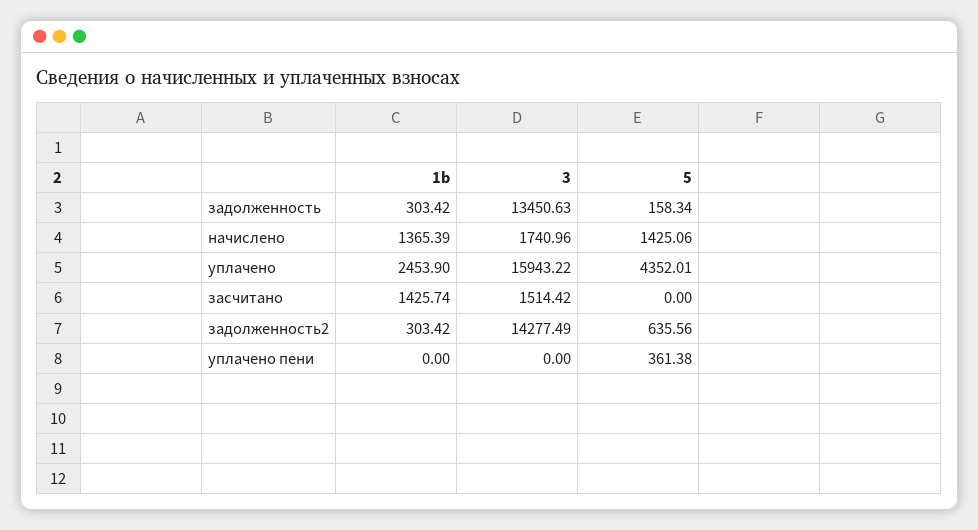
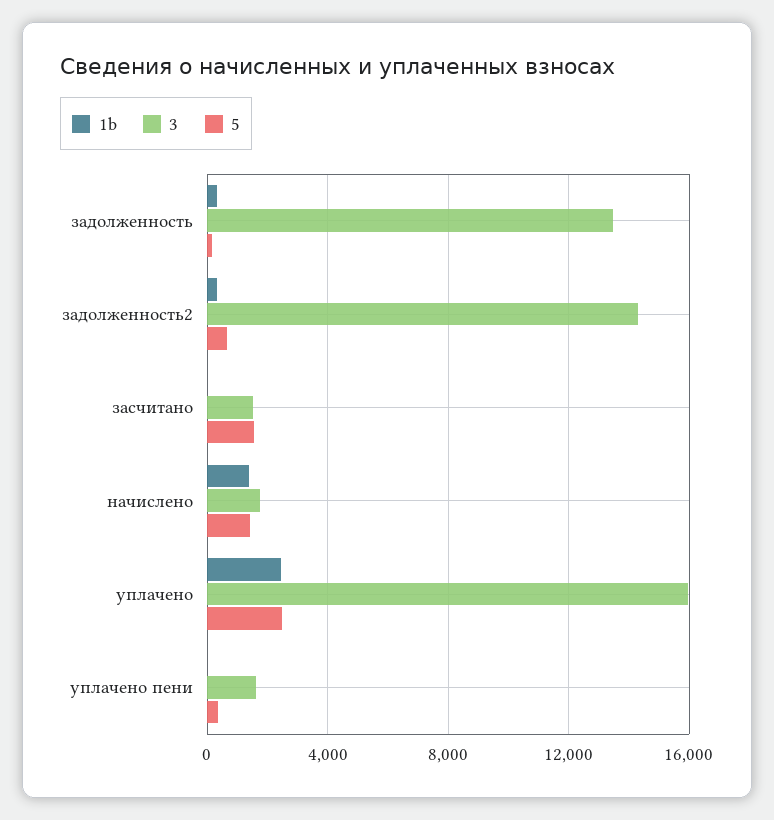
5, уплачено: 4352.01 -> 2500
1b, засчитано: 1425.74 -> 0
5, засчитано: 0 -> 1500
3, уплачено пени: 0 -> 1500

